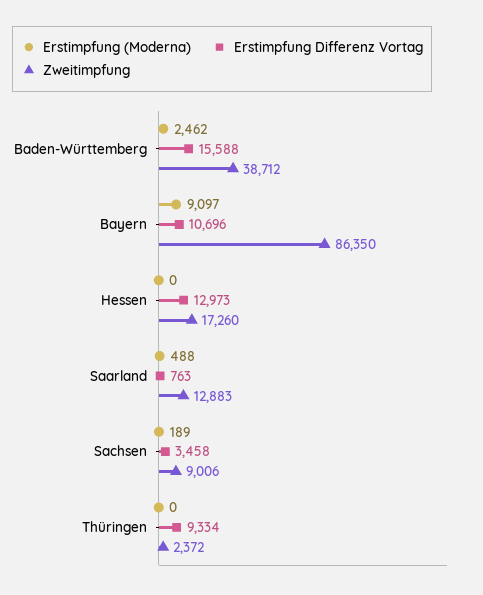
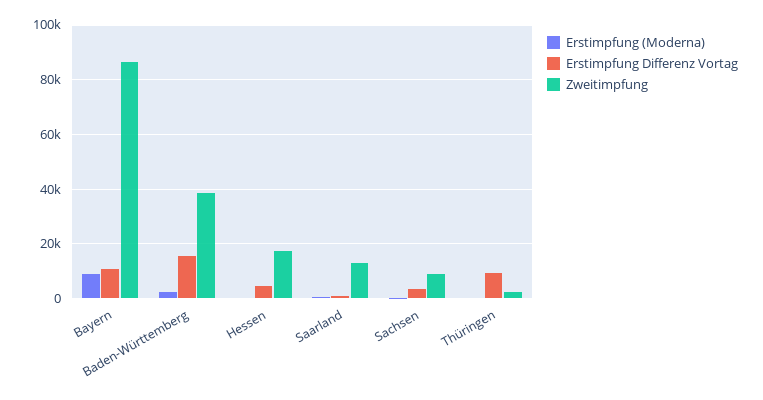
Erstimpfung Differenz Vortag, Hessen: 12973 -> 5000

